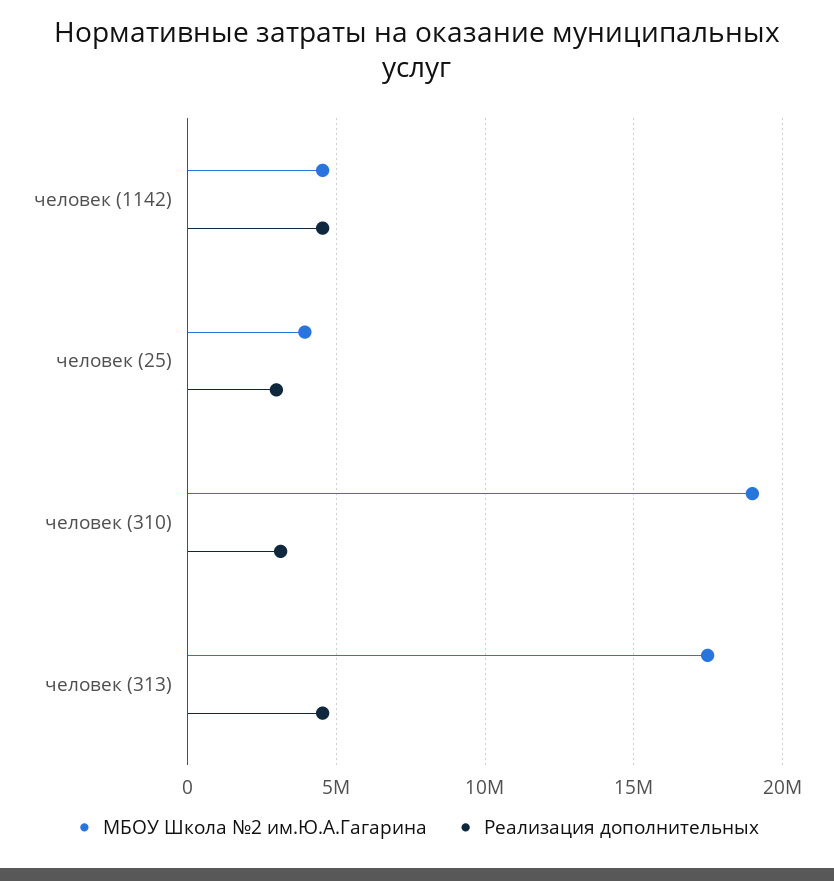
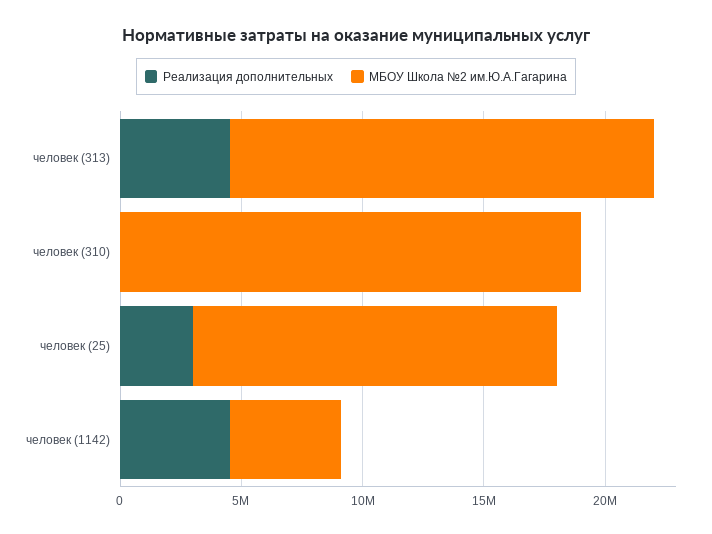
МБОУ Школа №2 им.Ю.А.Гагарина, человек (25): 4000000 -> 15000000
Реализация дополнительных, человек (310): 3000000 -> 0

